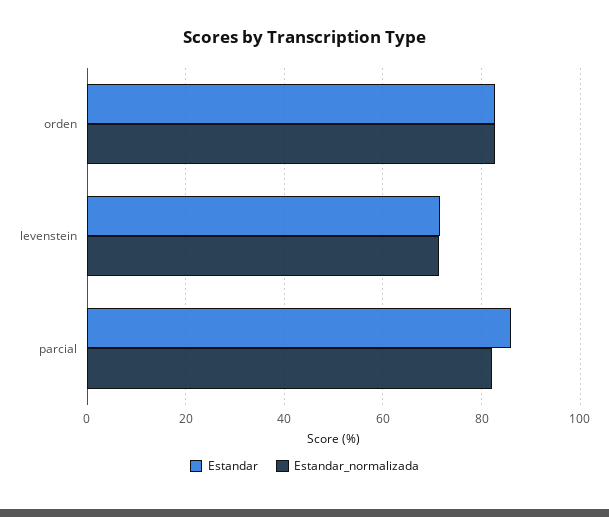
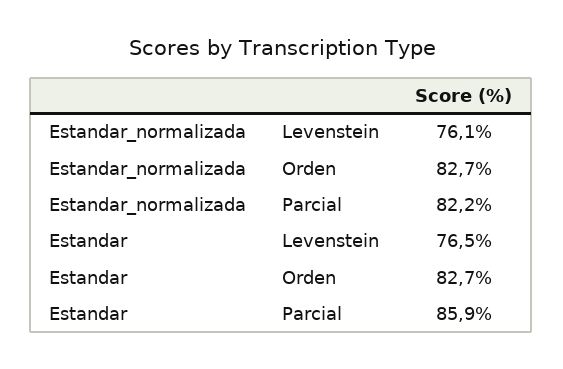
Estandar, levenstein: 72 -> 76.5
Estandar_normalizada, levenstein: 72 -> 76.1

